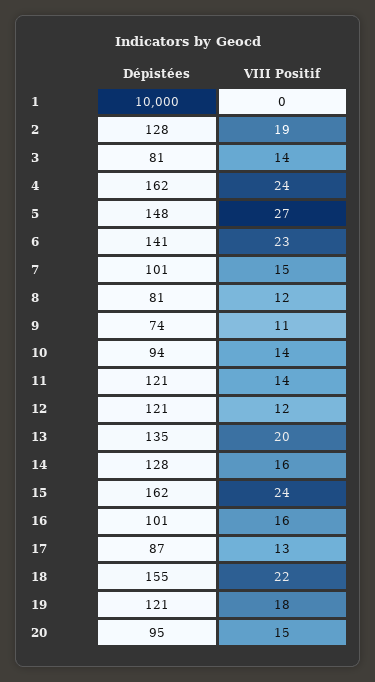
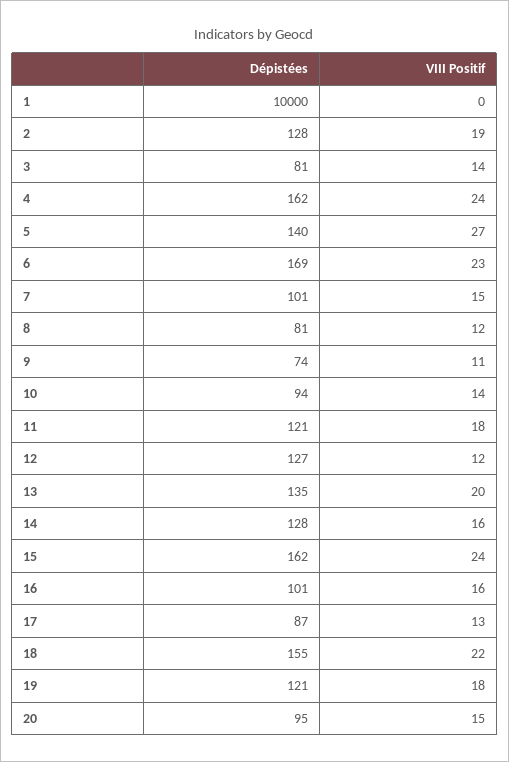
Dépistées, 5: 148 -> 140
Dépistées, 6: 141 -> 169
VIII Positif, 11: 14 -> 18
Dépistées, 12: 121 -> 127

